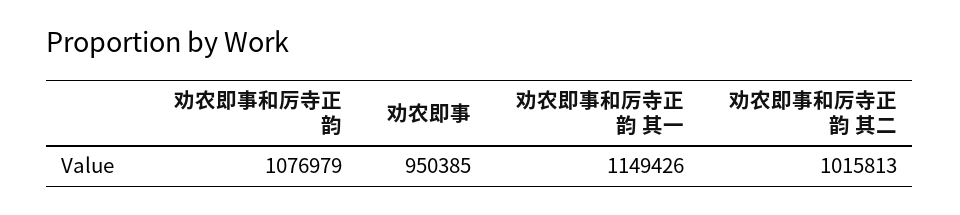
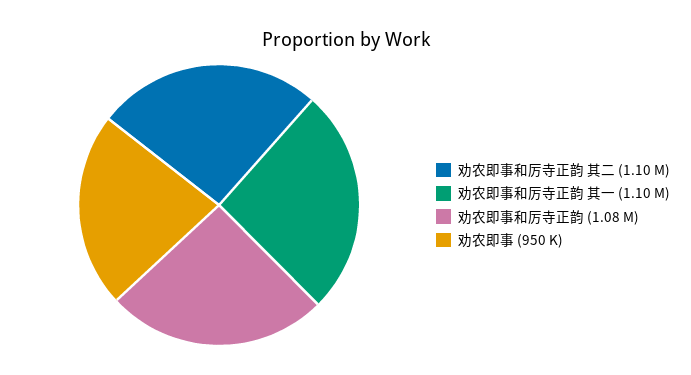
劝农即事和厉寺正韵 其一: 1149426 -> 1100000
劝农即事和厉寺正韵 其二: 1015813 -> 1100000

